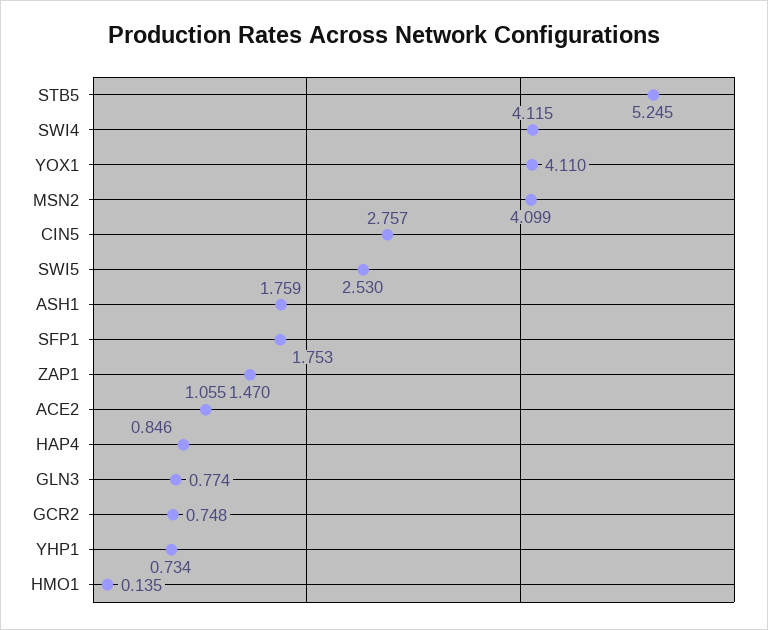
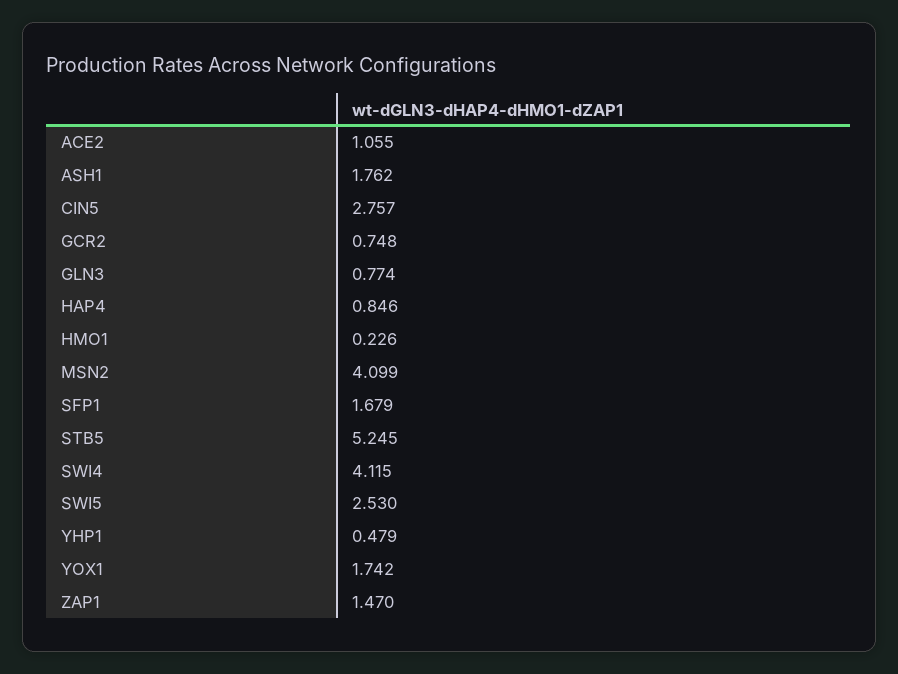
YOX1: 4.11 -> 1.742
ASH1: 1.759 -> 1.762
SFP1: 1.753 -> 1.679
YHP1: 0.734 -> 0.479
HMO1: 0.135 -> 0.226

